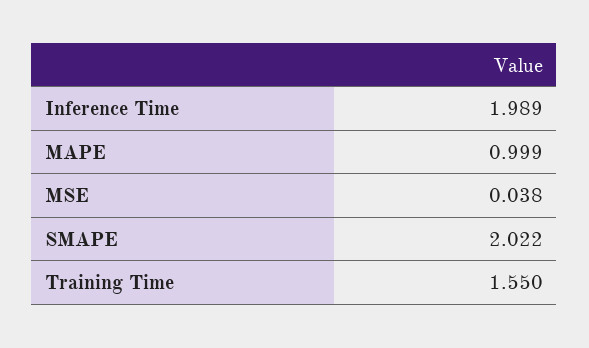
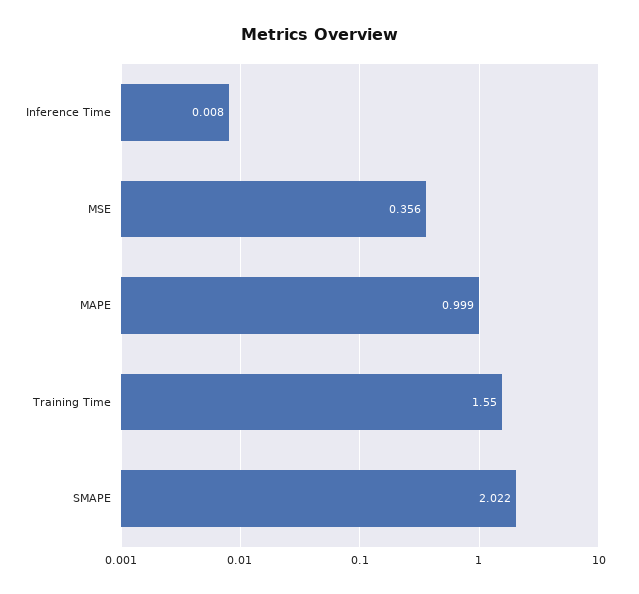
Inference Time: 1.989 -> 0.008
MSE: 0.038 -> 0.356

